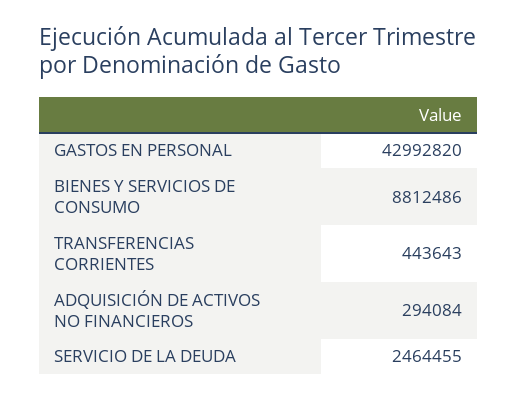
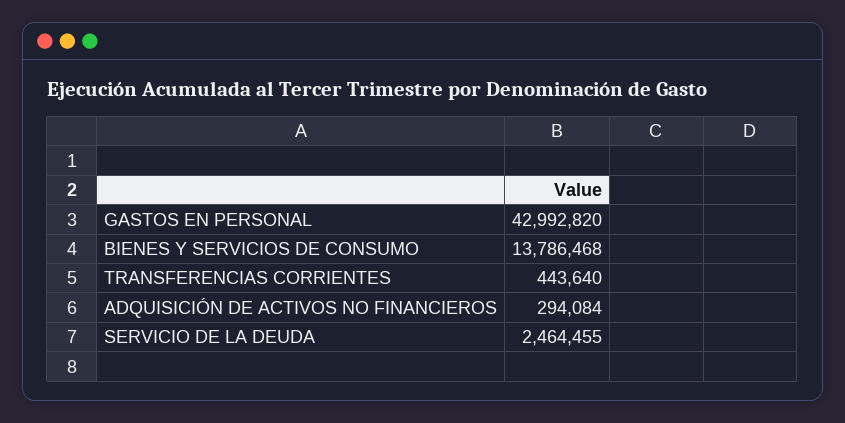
BIENES Y SERVICIOS DE CONSUMO: 8812486 -> 13786468
TRANSFERENCIAS CORRIENTES: 443643 -> 443640

